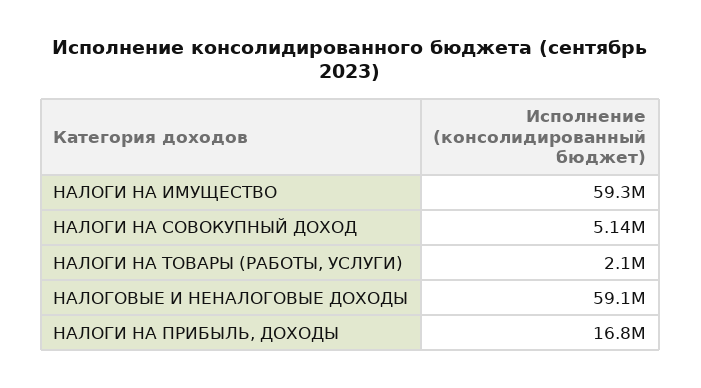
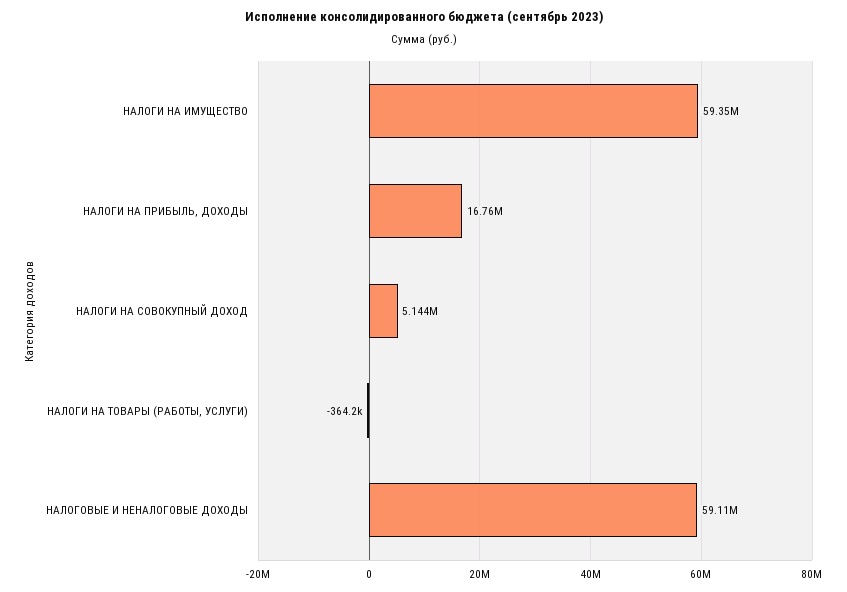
НАЛОГИ НА ТОВАРЫ (РАБОТЫ, УСЛУГИ): 2100000 -> -364200

